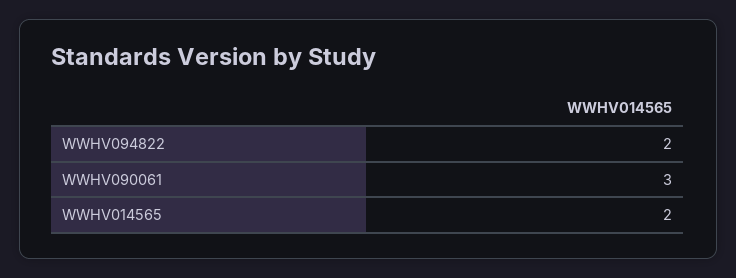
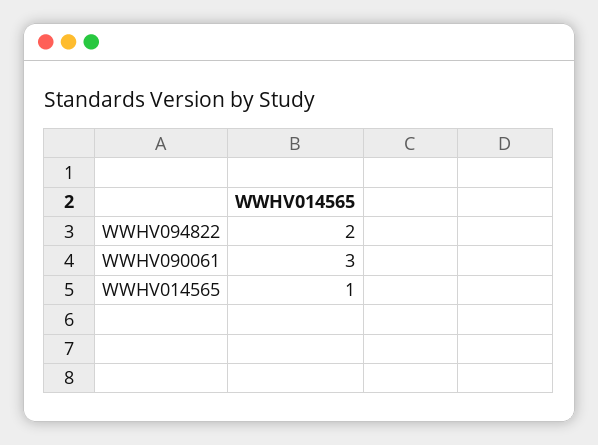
WWHV014565: 2 -> 1

